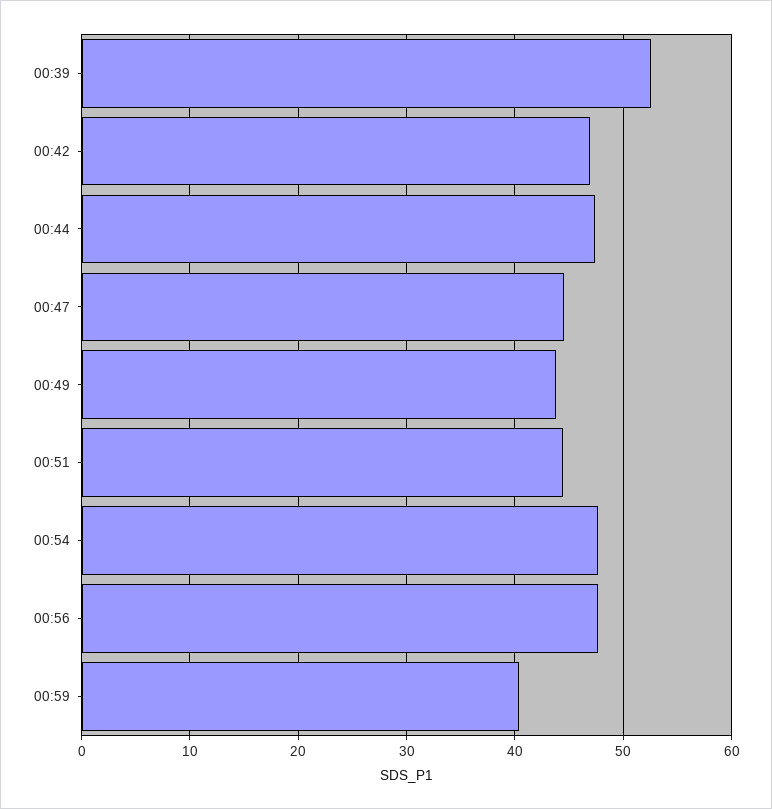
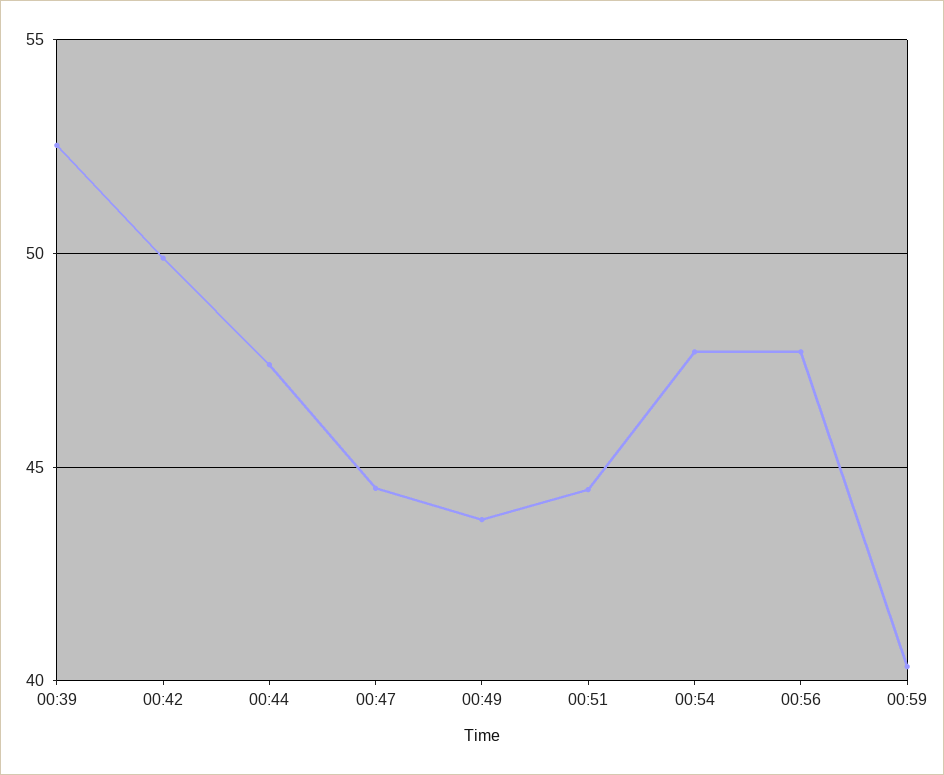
00:42: 47 -> 50

